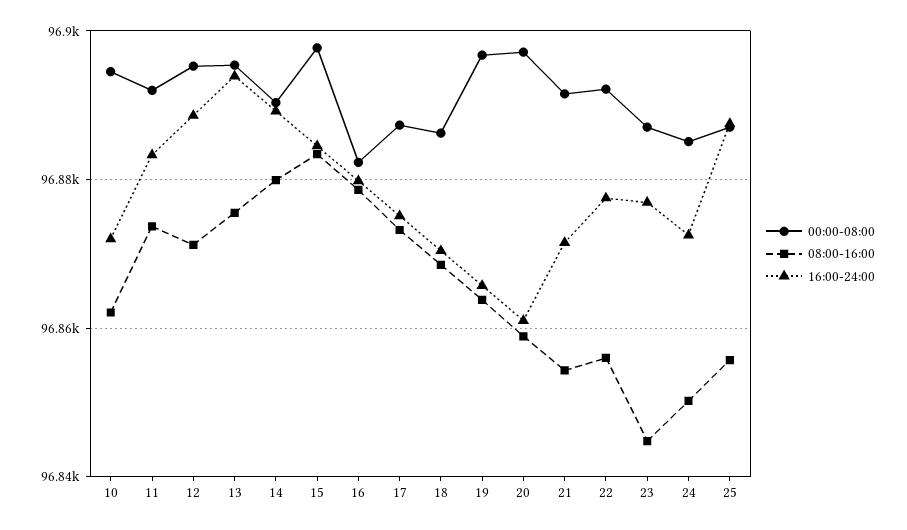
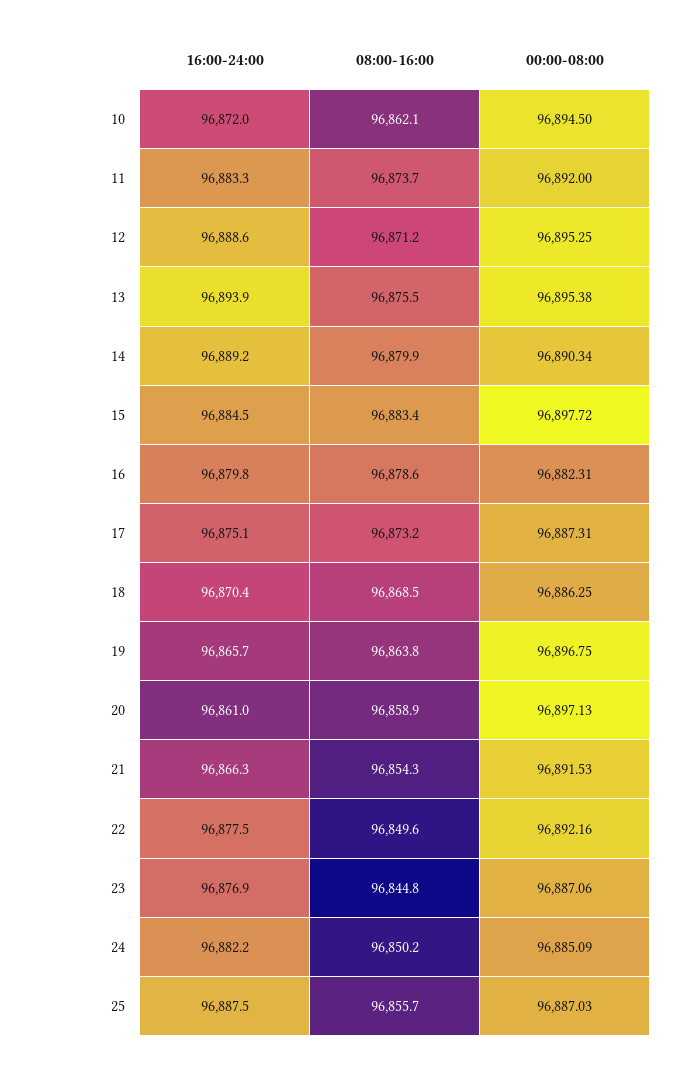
16:00-24:00, 21: 96872 -> 96866.3
08:00-16:00, 22: 96856 -> 96849.6
16:00-24:00, 24: 96872 -> 96882.2

